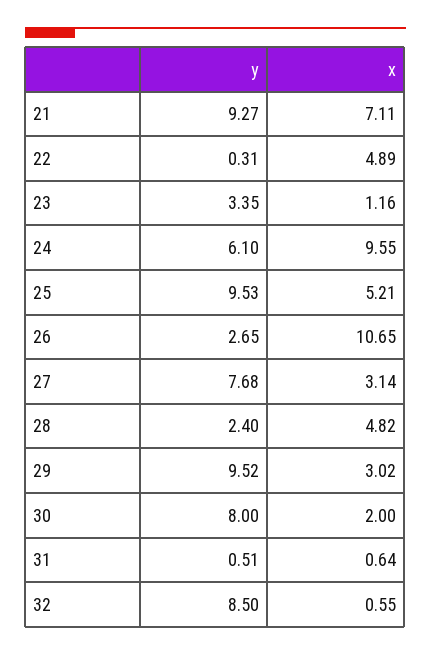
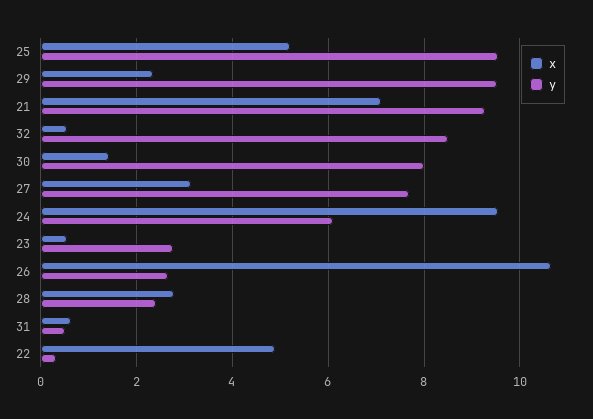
y, 23: 3.35 -> 2.8
x, 23: 1.16 -> 0.6
x, 28: 4.82 -> 2.8
x, 29: 3.02 -> 2.4
x, 30: 2 -> 1.4

